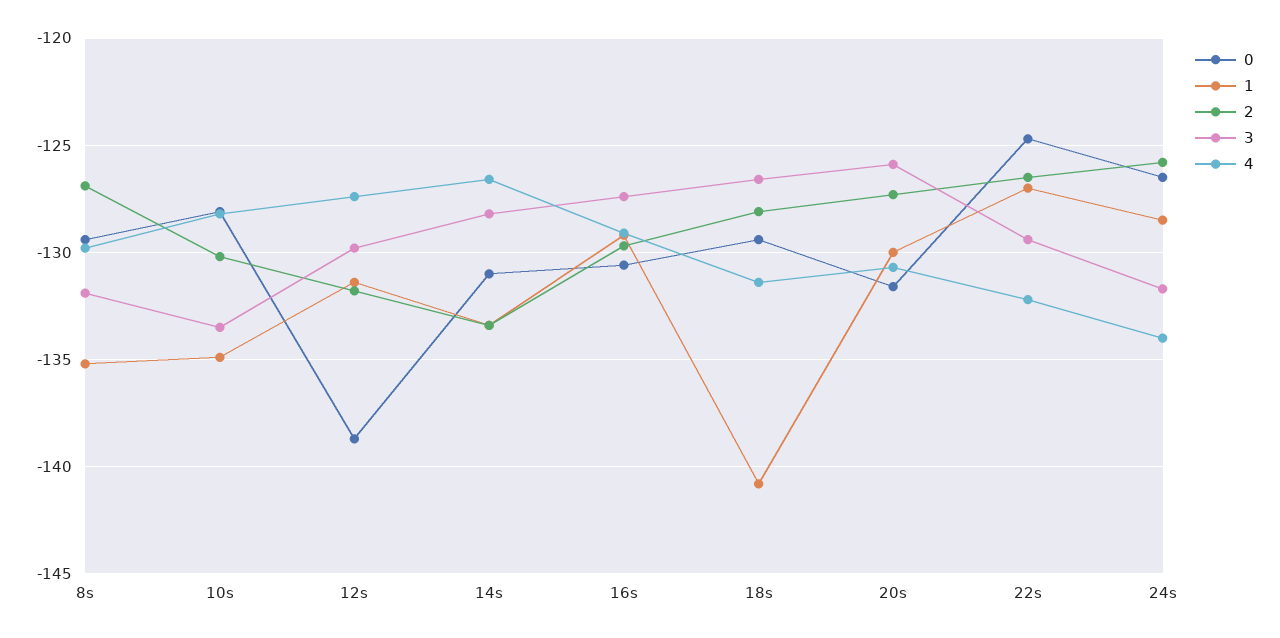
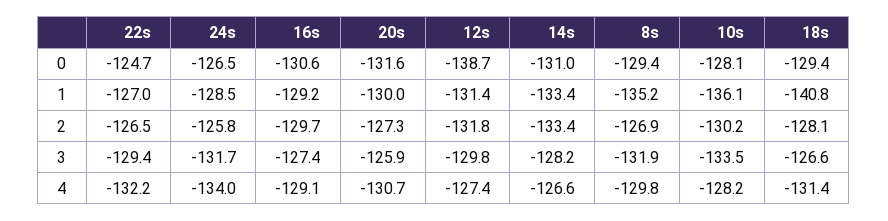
1, 10s: -135 -> -136.1

